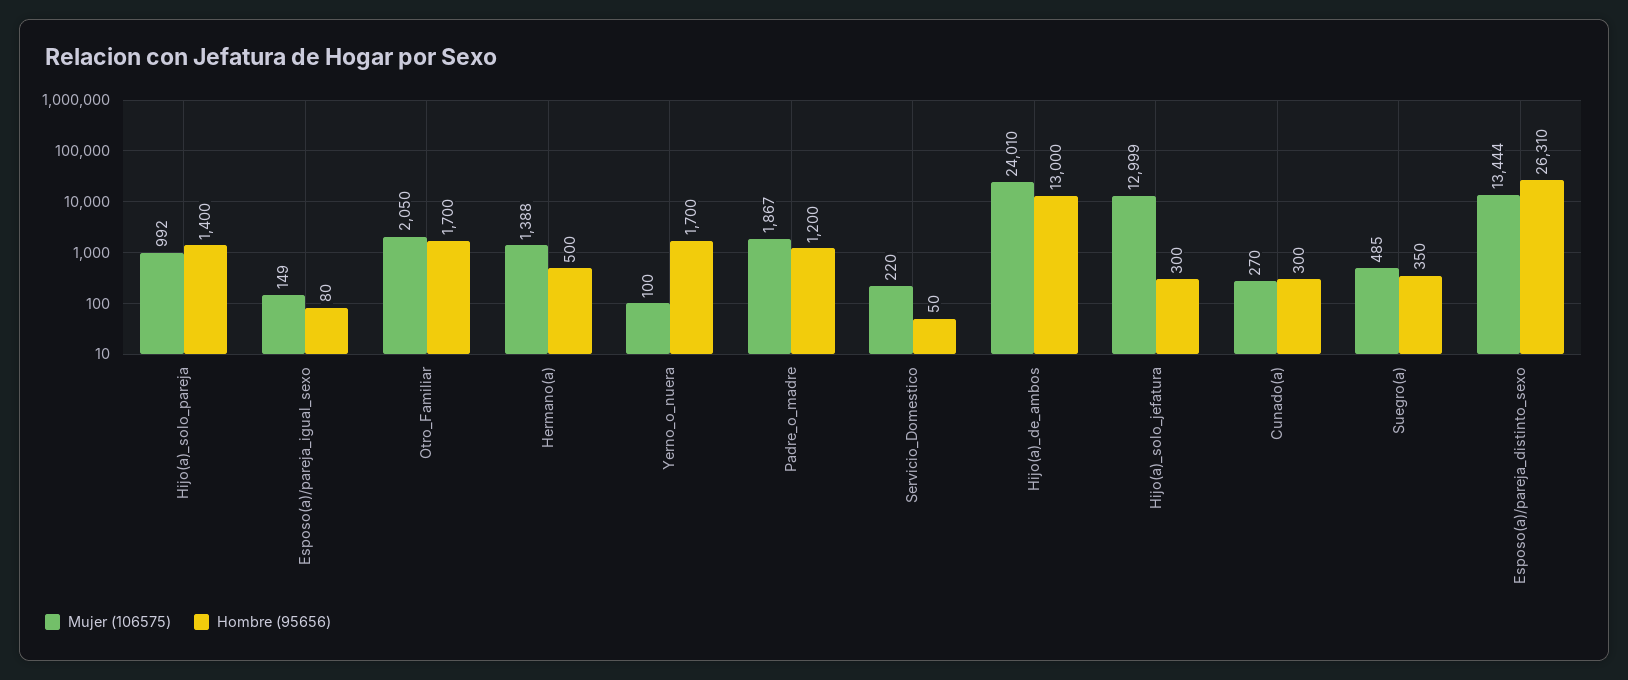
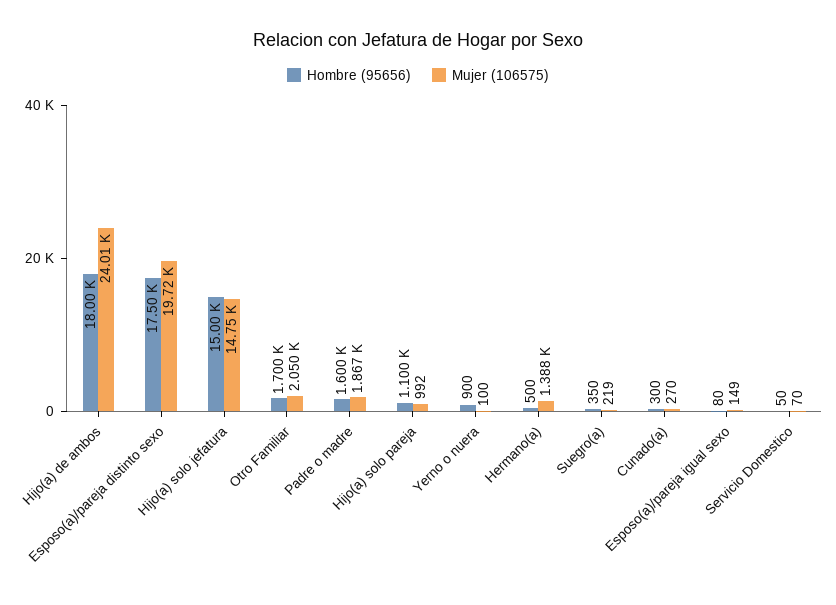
Hombre (95656), Hijo(a)_solo_pareja: 1400 -> 1100
Hombre (95656), Yerno_o_nuera: 1700 -> 900
Hombre (95656), Padre_o_madre: 1200 -> 1600
Mujer (106575), Servicio_Domestico: 220 -> 70
Hombre (95656), Hijo(a)_de_ambos: 13000 -> 18000
Mujer (106575), Hijo(a)_solo_jefatura: 12999 -> 14750
Hombre (95656), Hijo(a)_solo_jefatura: 300 -> 15000
Mujer (106575), Suegro(a): 485 -> 219
Mujer (106575), Esposo(a)/pareja_distinto_sexo: 13444 -> 19720
Hombre (95656), Esposo(a)/pareja_distinto_sexo: 26310 -> 17500

